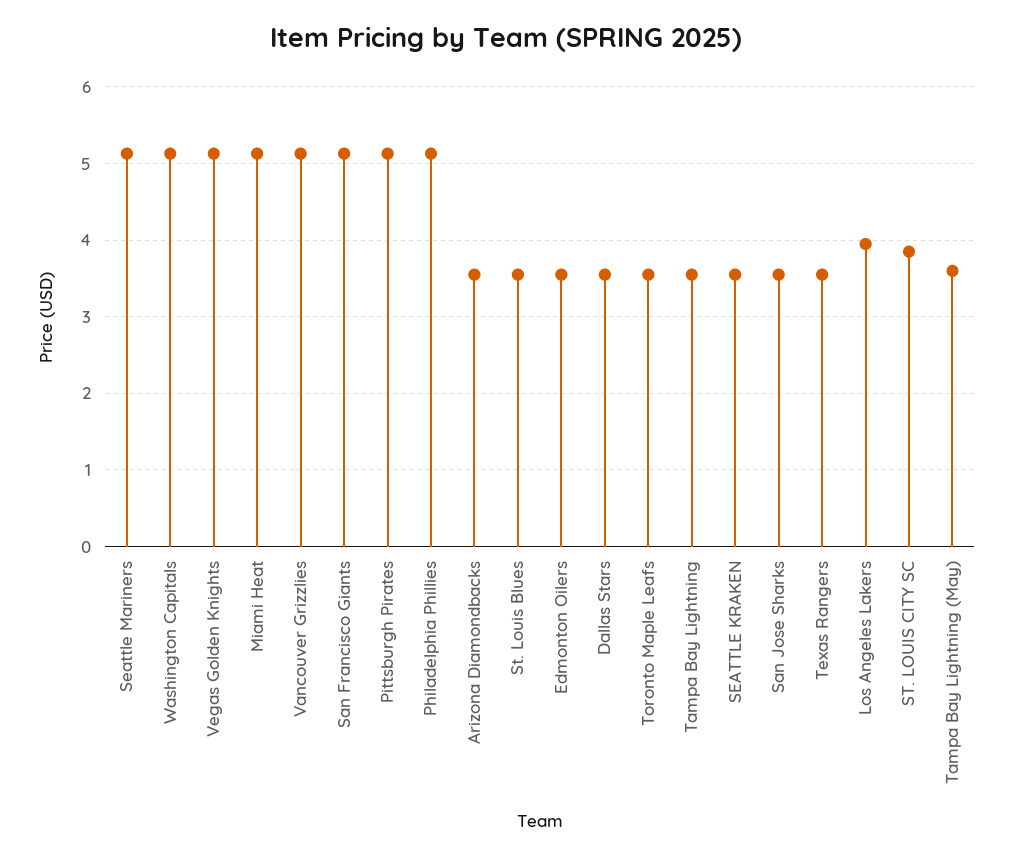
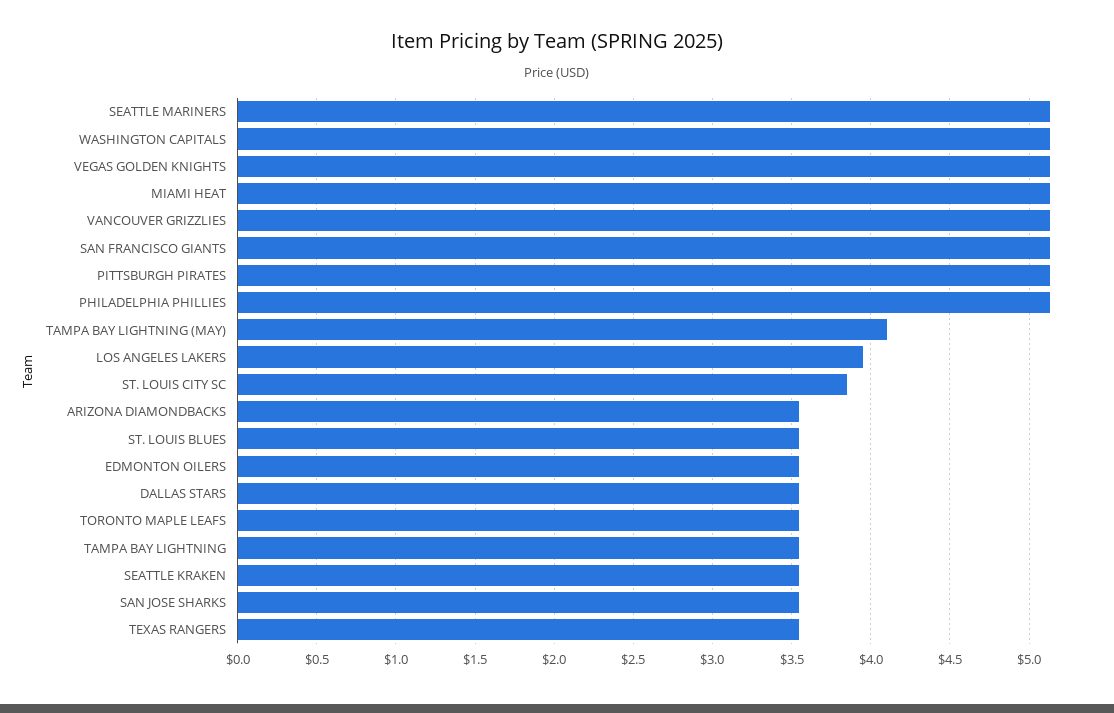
Tampa Bay Lightning (May): 3.6 -> 4.1

